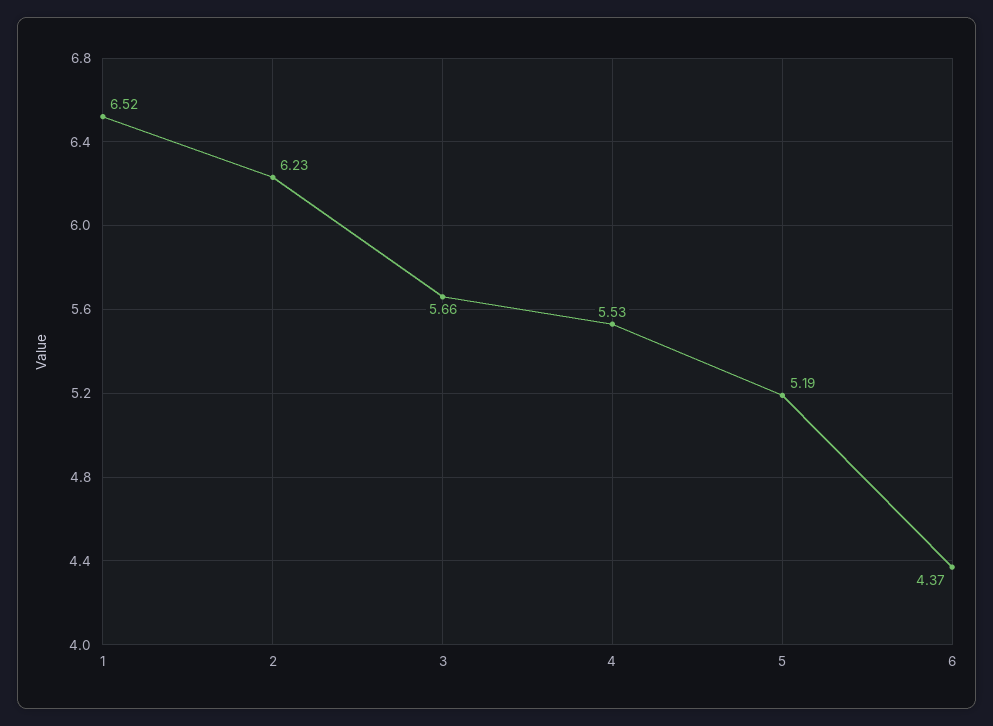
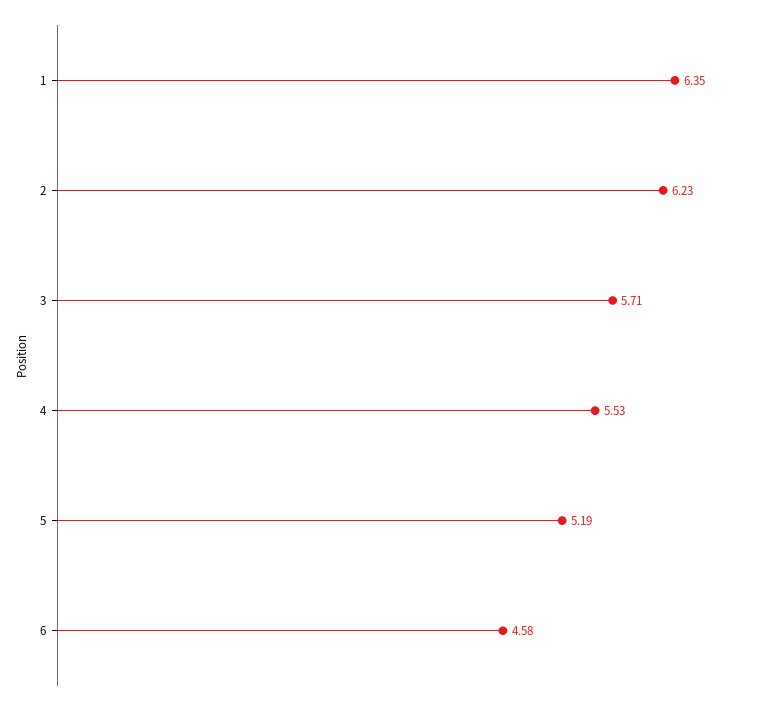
1: 6.52 -> 6.35
3: 5.66 -> 5.71
6: 4.37 -> 4.58

